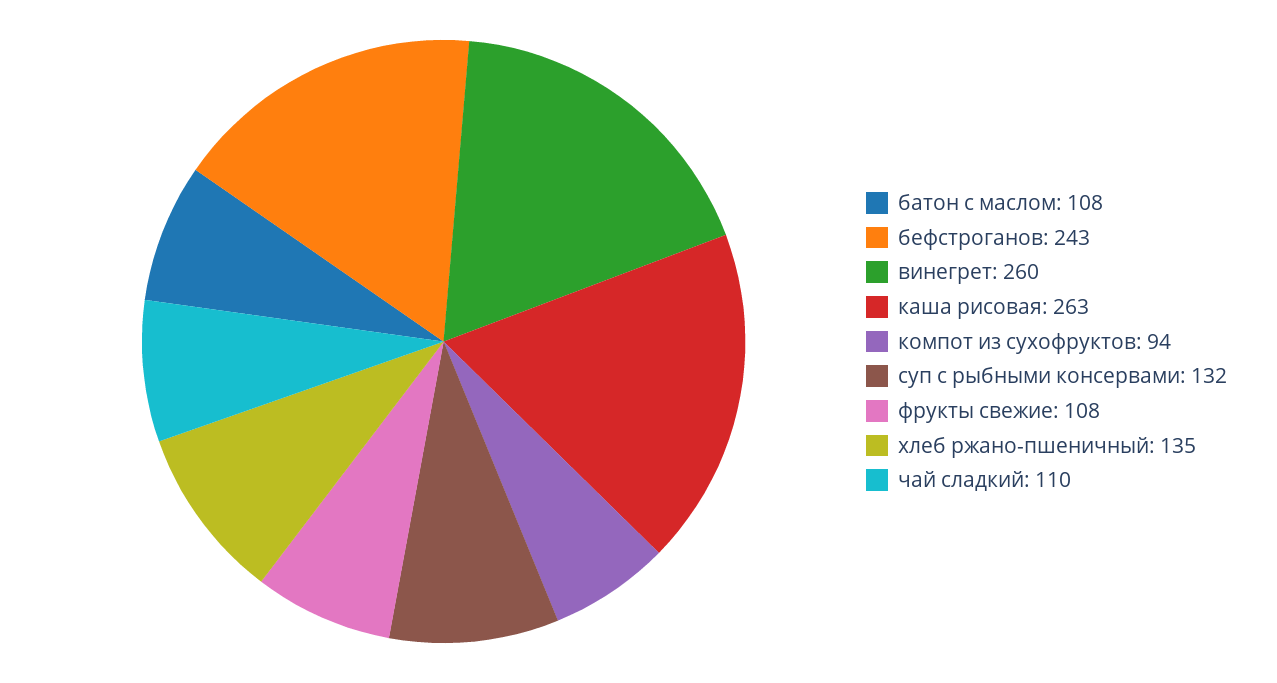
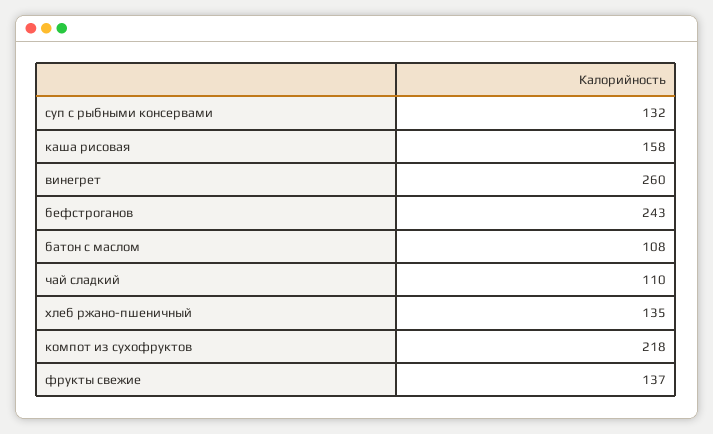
каша рисовая: 263 -> 158
компот из сухофруктов: 94 -> 218
фрукты свежие: 108 -> 137

